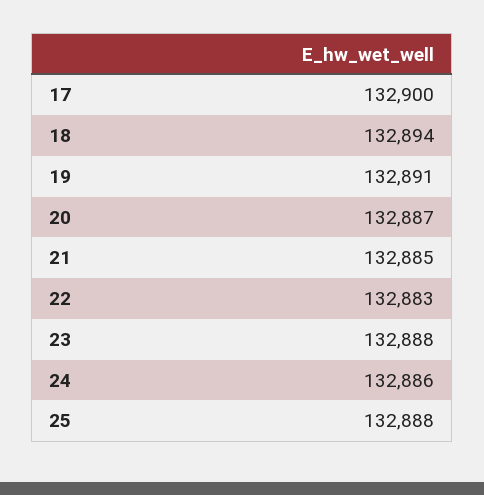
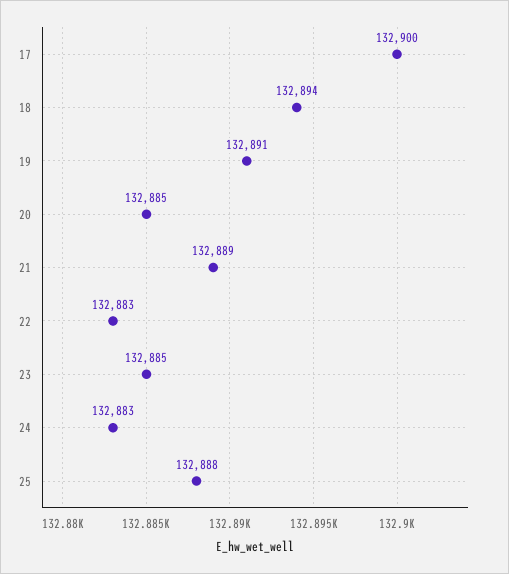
20: 132887 -> 132885
21: 132885 -> 132889
23: 132888 -> 132885
24: 132886 -> 132883

